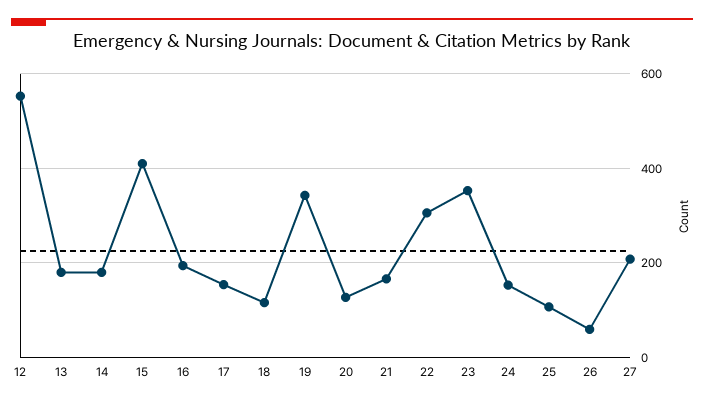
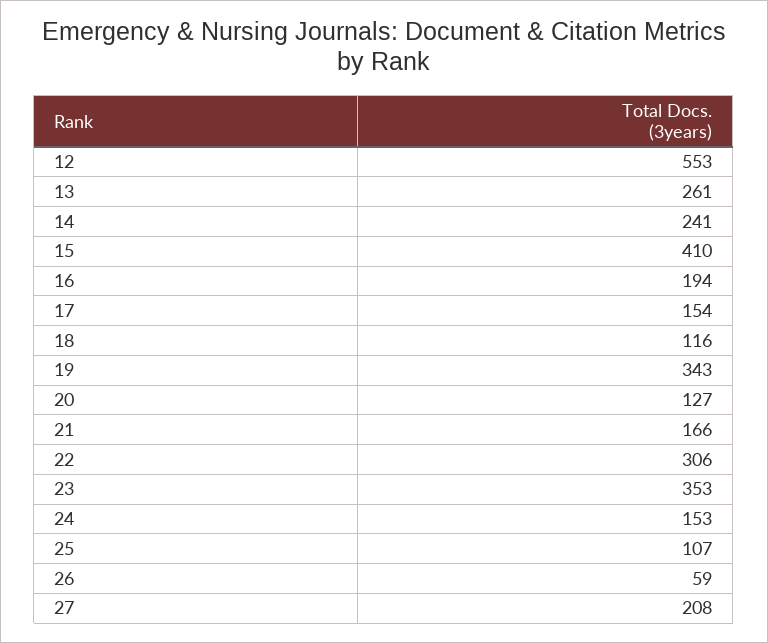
13: 180 -> 261
14: 180 -> 241

